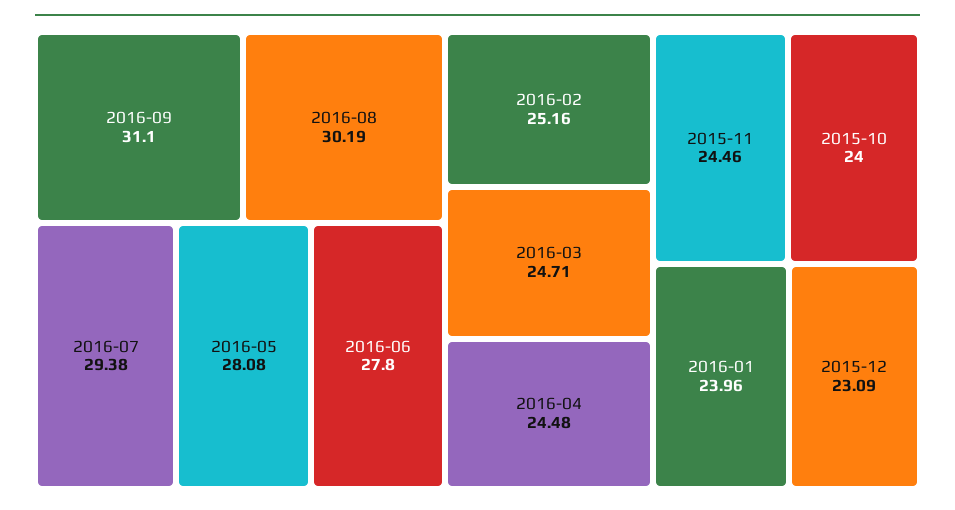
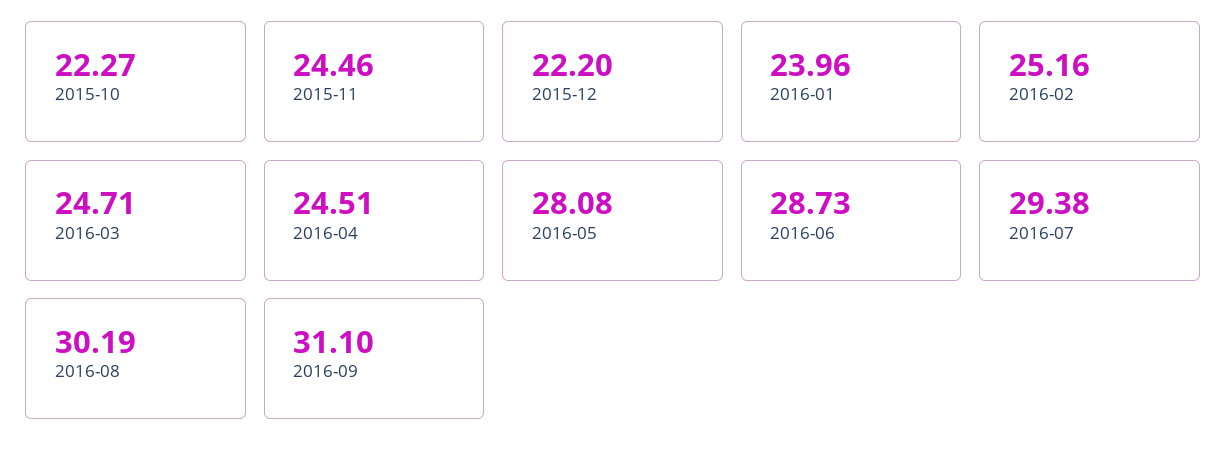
2016-06: 27.8 -> 28.73
2016-04: 24.48 -> 24.51
2015-10: 24 -> 22.27
2015-12: 23.09 -> 22.2

